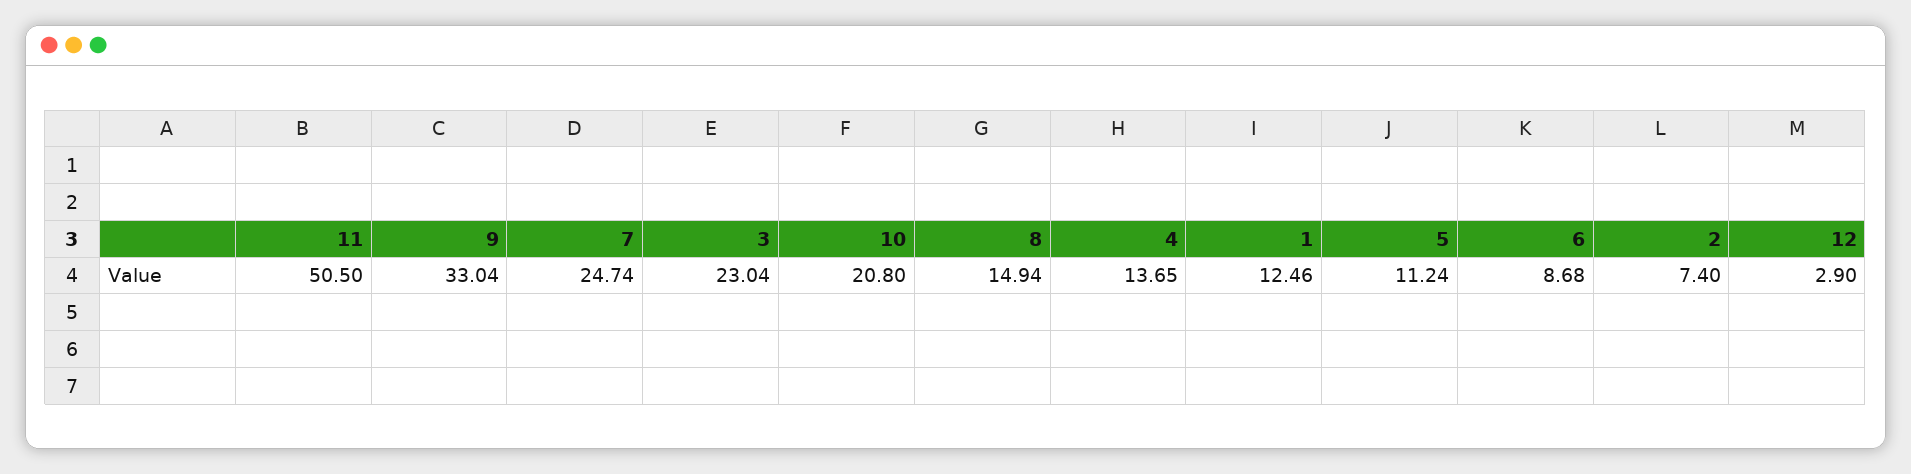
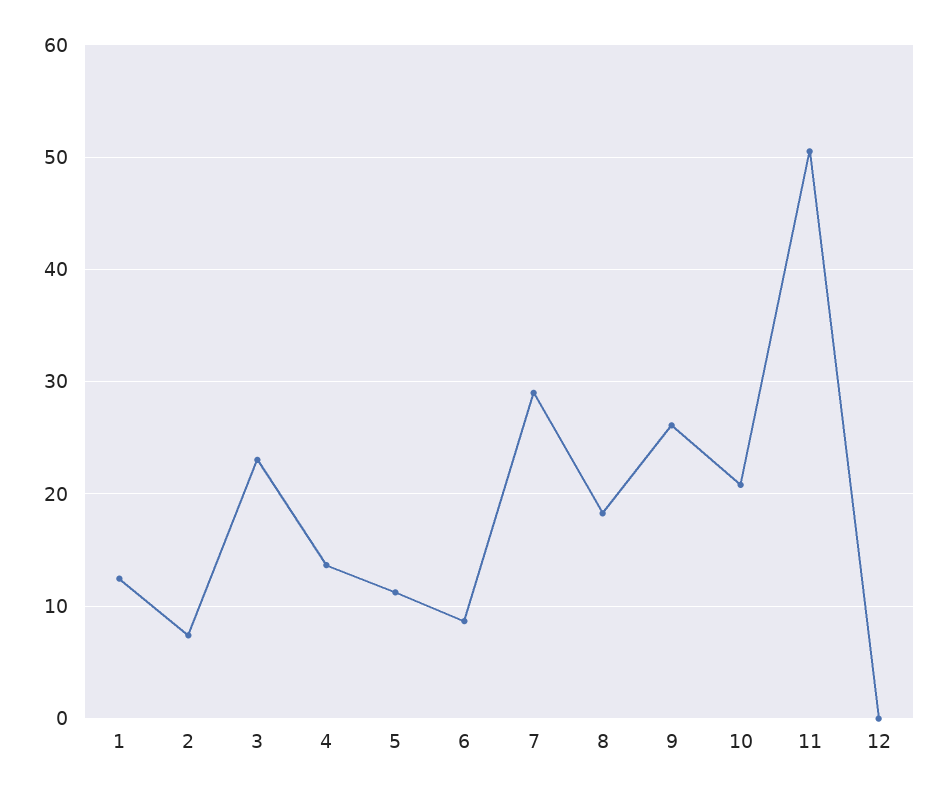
9: 33.04 -> 26
7: 24.74 -> 29
8: 14.94 -> 18
12: 2.9 -> 0

